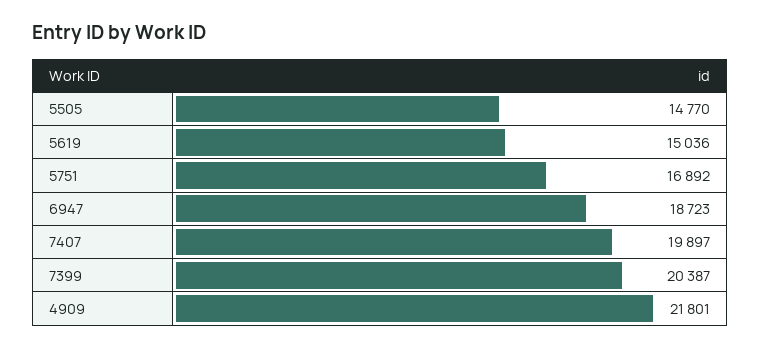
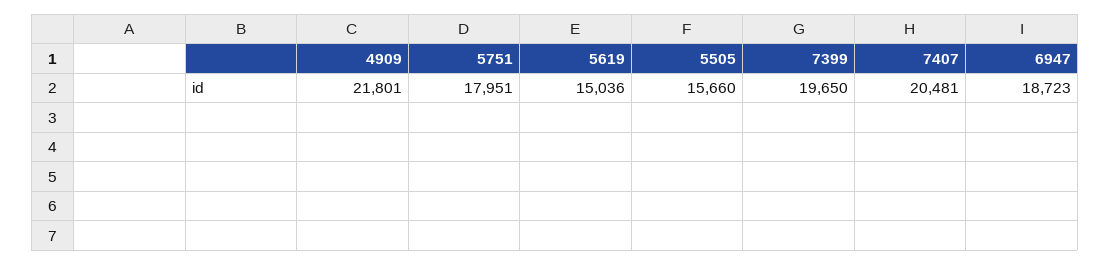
5505: 14770 -> 15660
5751: 16892 -> 17951
7407: 19897 -> 20481
7399: 20387 -> 19650

